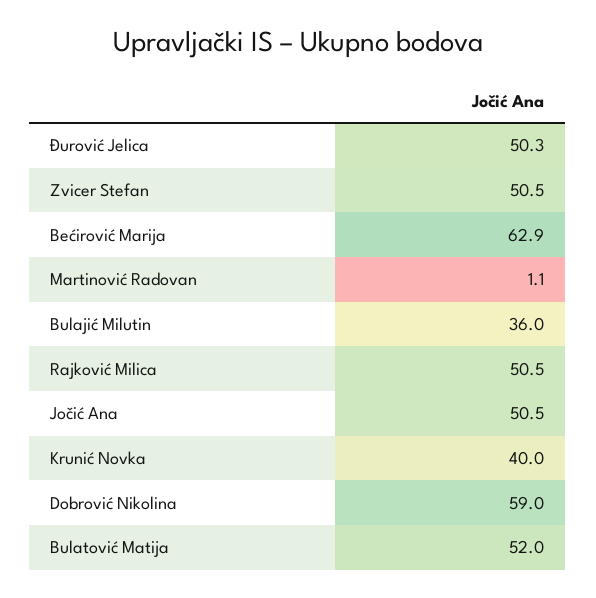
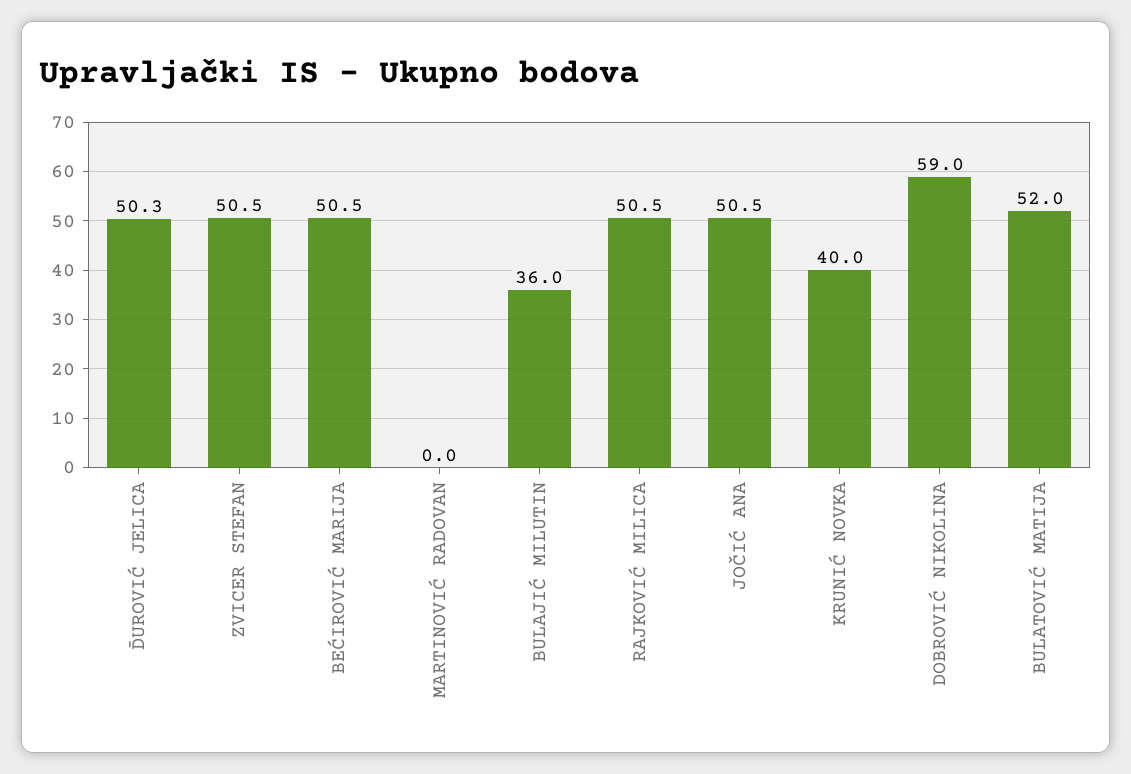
Bećirović Marija: 62.9 -> 50.5
Martinović Radovan: 1.1 -> 0

